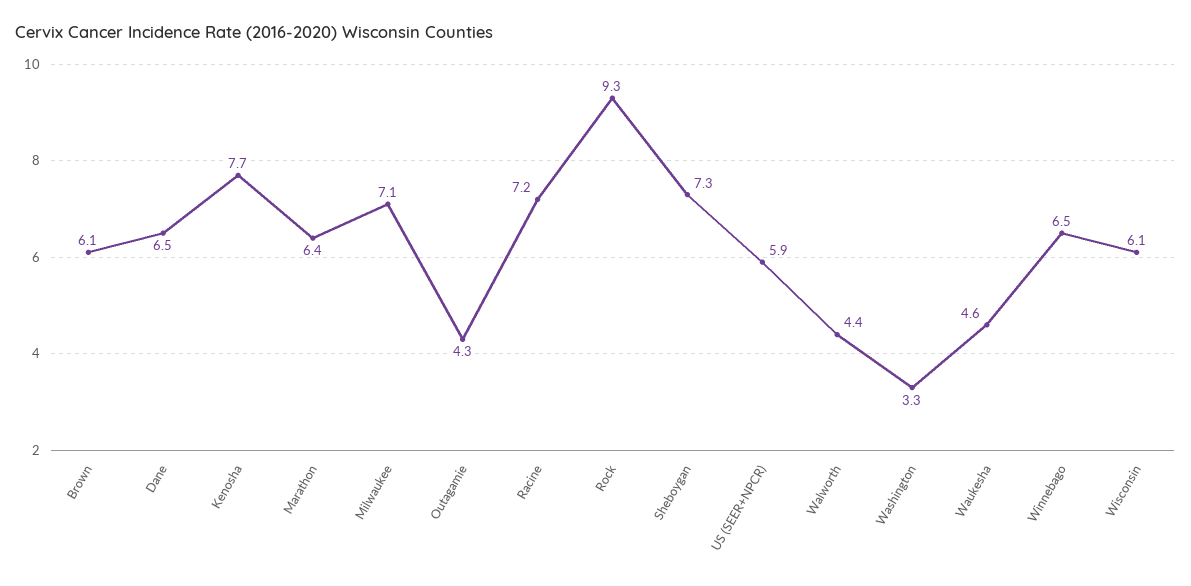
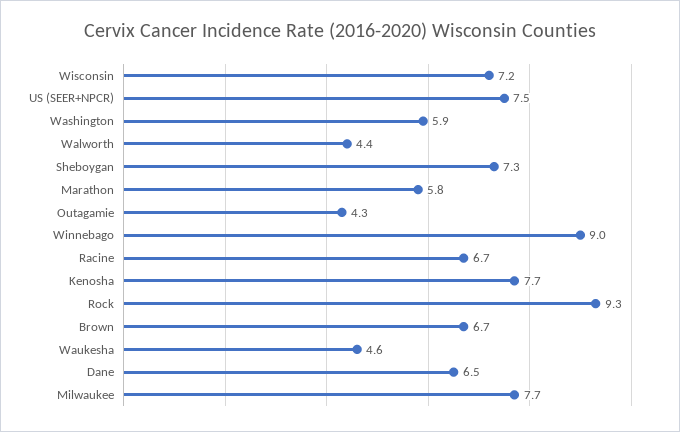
Brown: 6.1 -> 6.7
Marathon: 6.4 -> 5.8
Milwaukee: 7.1 -> 7.7
Racine: 7.2 -> 6.7
US (SEER+NPCR): 5.9 -> 7.5
Washington: 3.3 -> 5.9
Winnebago: 6.5 -> 9
Wisconsin: 6.1 -> 7.2

